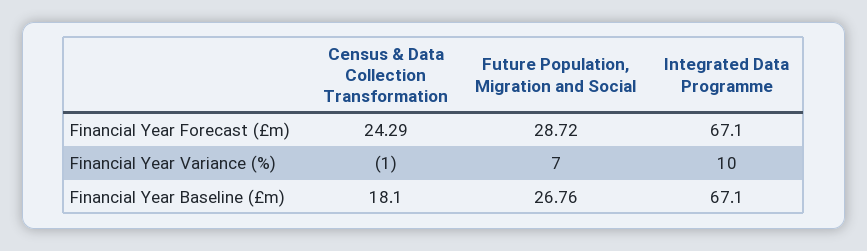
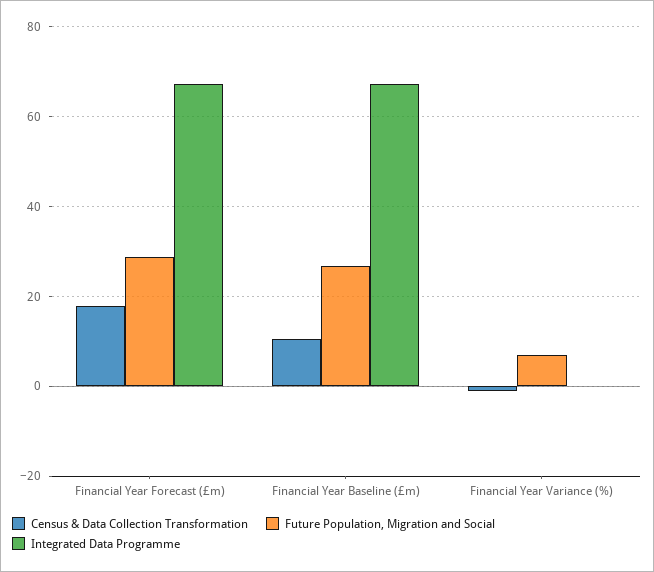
Census & Data Collection Transformation, Financial Year Forecast (£m): 24.29 -> 18
Integrated Data Programme, Financial Year Variance (%): 10 -> 0
Census & Data Collection Transformation, Financial Year Baseline (£m): 18.1 -> 10

